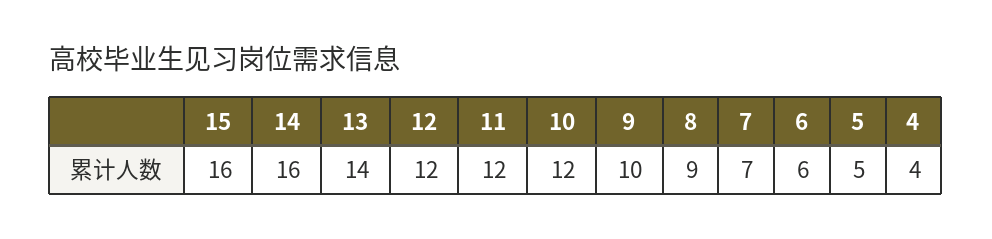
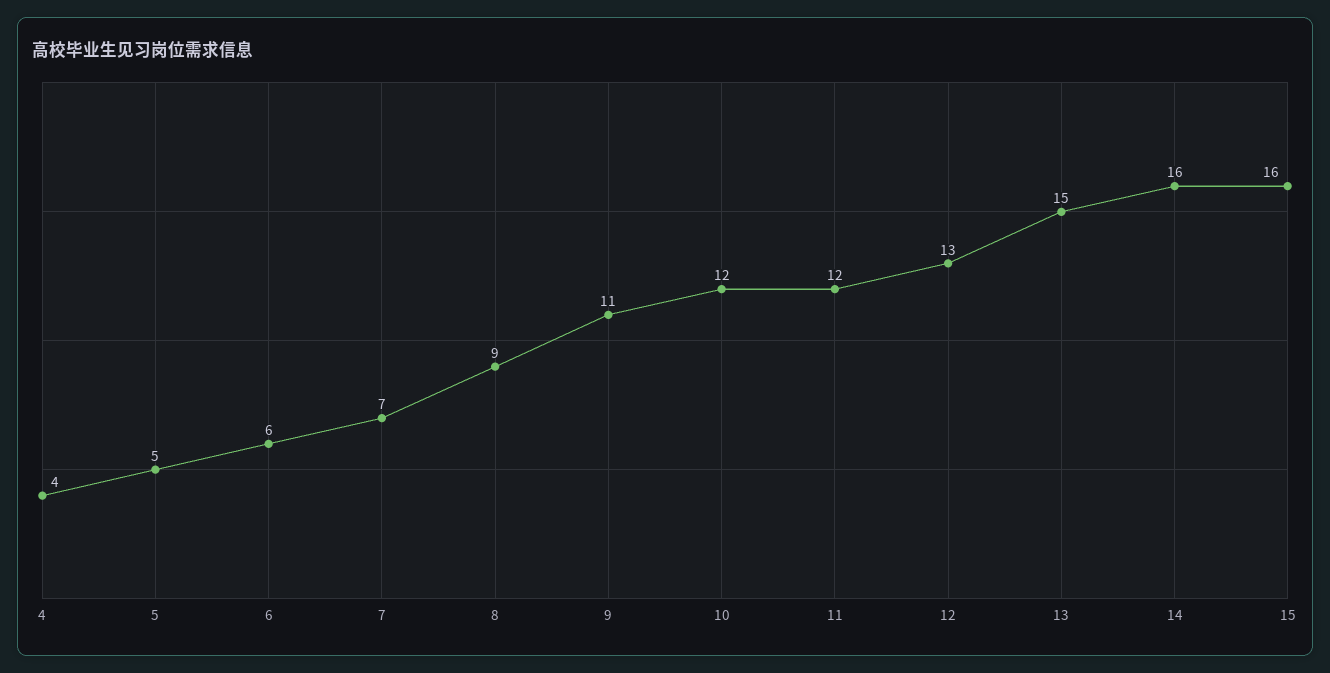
13: 14 -> 15
12: 12 -> 13
9: 10 -> 11

